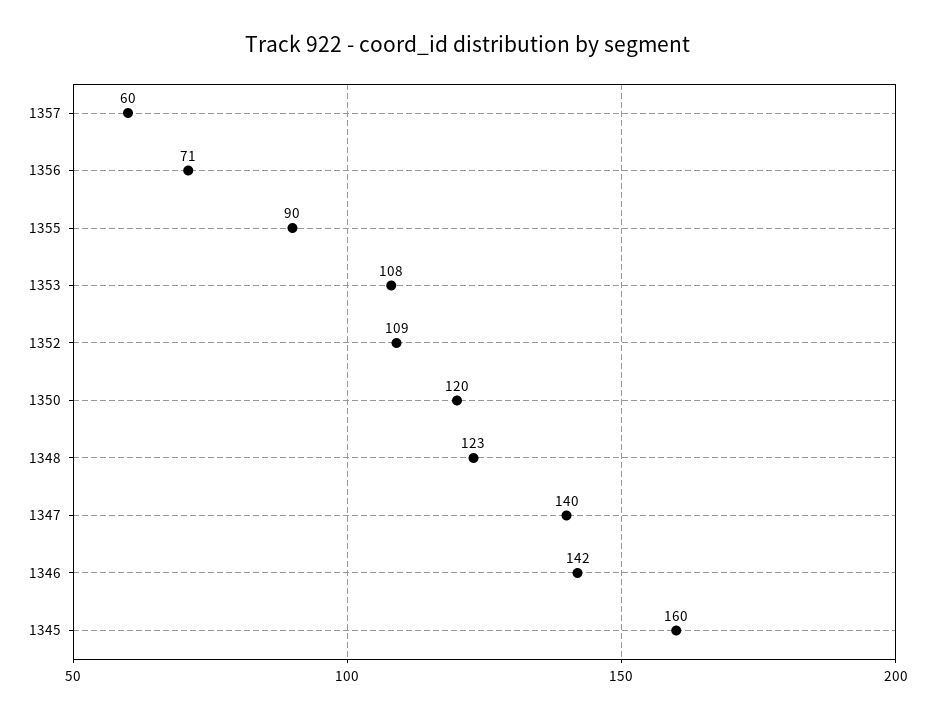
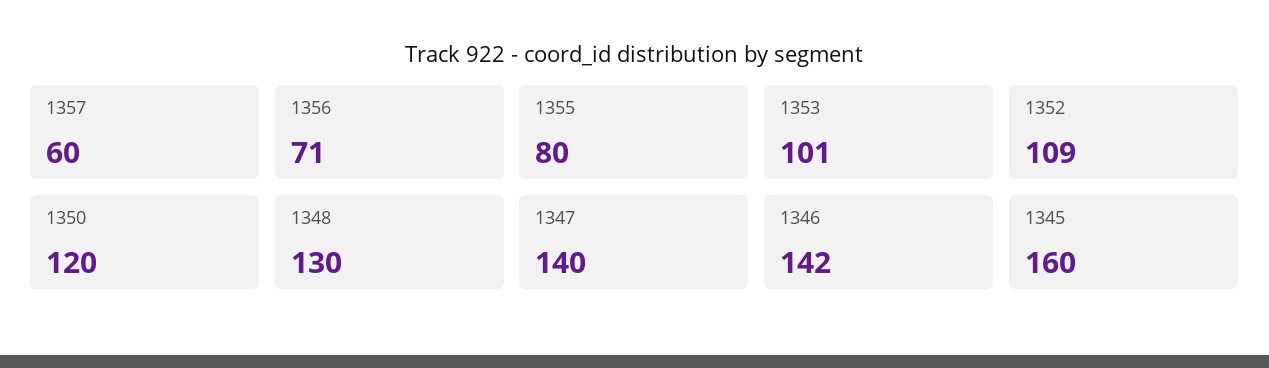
1355: 90 -> 80
1353: 108 -> 101
1348: 123 -> 130

